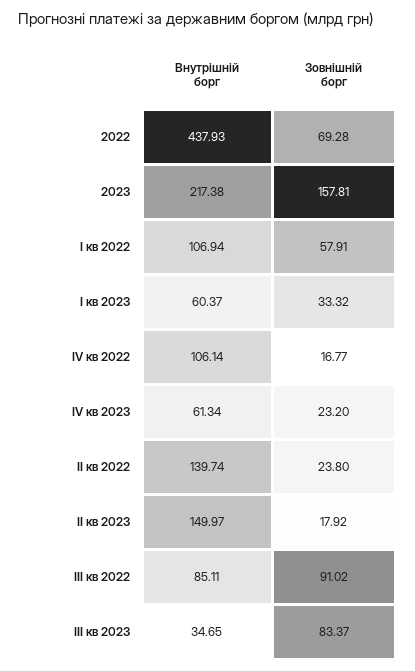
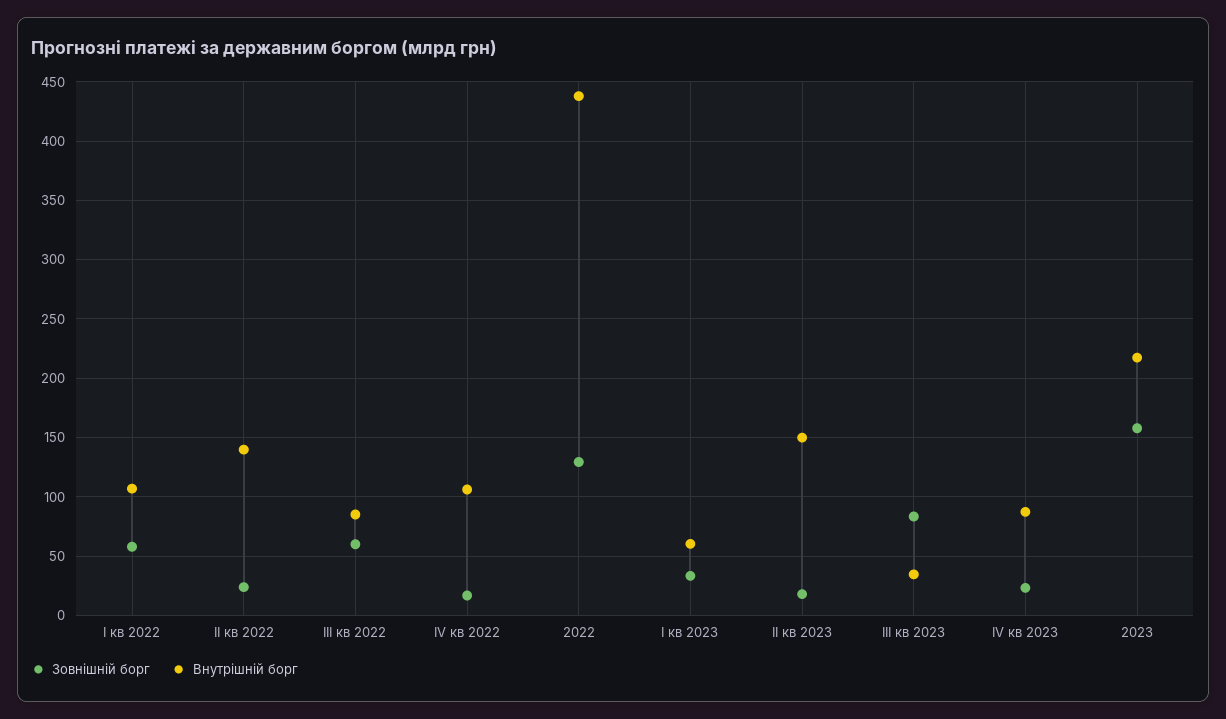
Зовнішній борг, 2022: 69.28 -> 130
Внутрішній борг, ІV кв 2023: 61.34 -> 90
Зовнішній борг, ІІІ кв 2022: 91.02 -> 60

